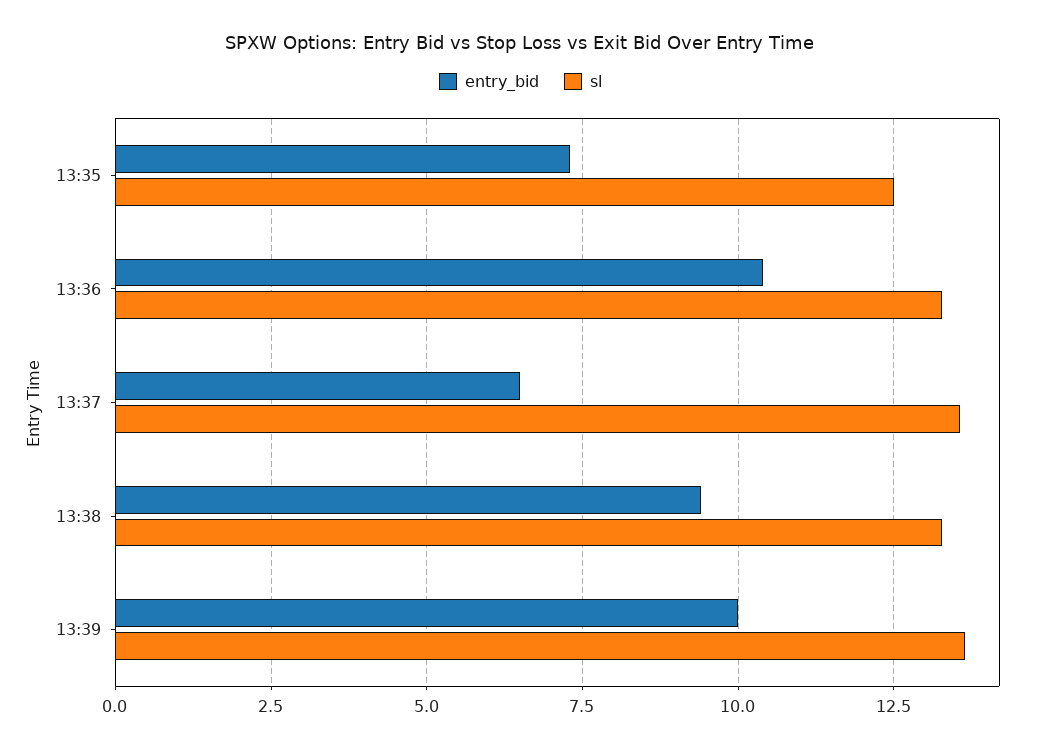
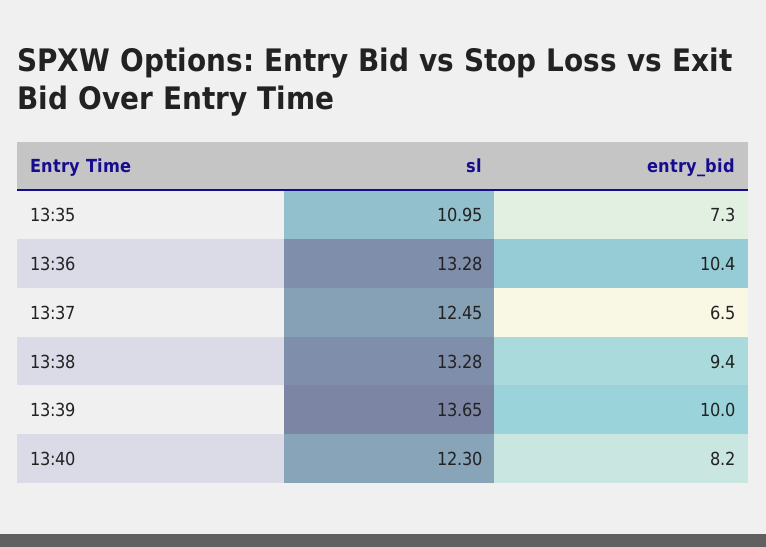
sl, 13:35: 12.5 -> 10.95
sl, 13:37: 13.5 -> 12.45
sl, 13:40: none -> 12.3
entry_bid, 13:40: none -> 8.2

